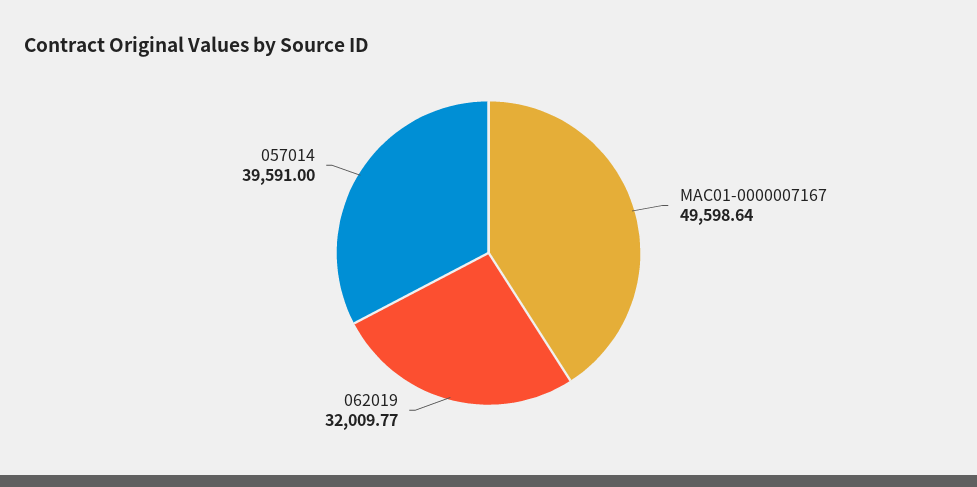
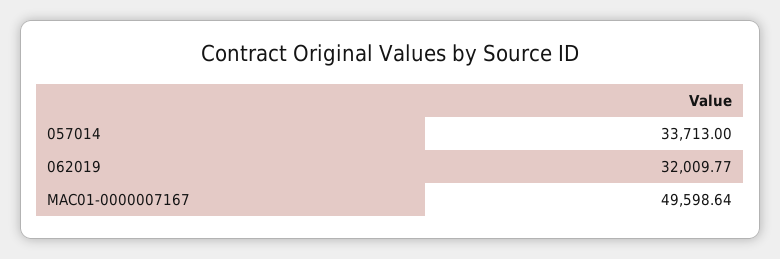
057014: 39591 -> 33713

